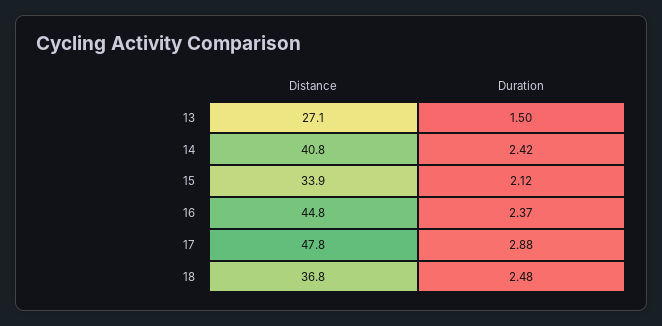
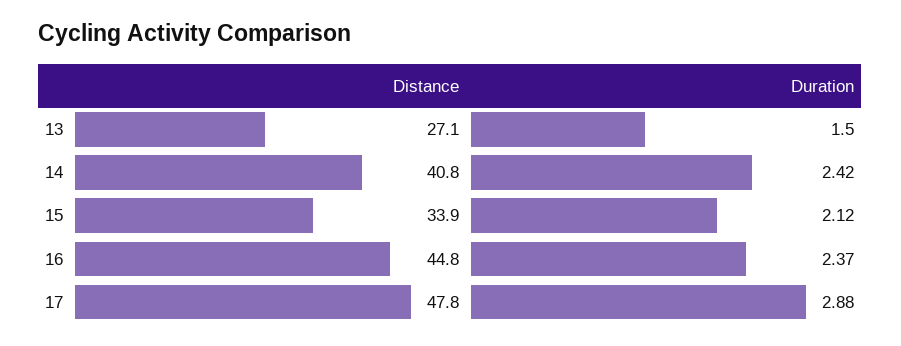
Distance, 18: 36.8 -> none
Duration, 18: 2.48 -> none

